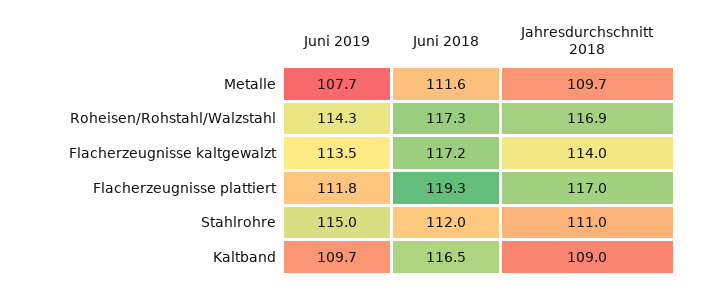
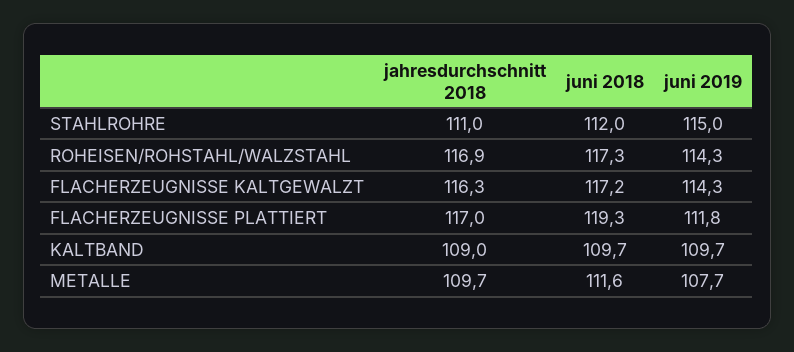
Juni 2019, Flacherzeugnisse kaltgewalzt: 113.5 -> 114.3
Jahresdurchschnitt 2018, Flacherzeugnisse kaltgewalzt: 114 -> 116.3
Juni 2018, Kaltband: 116.5 -> 109.7

